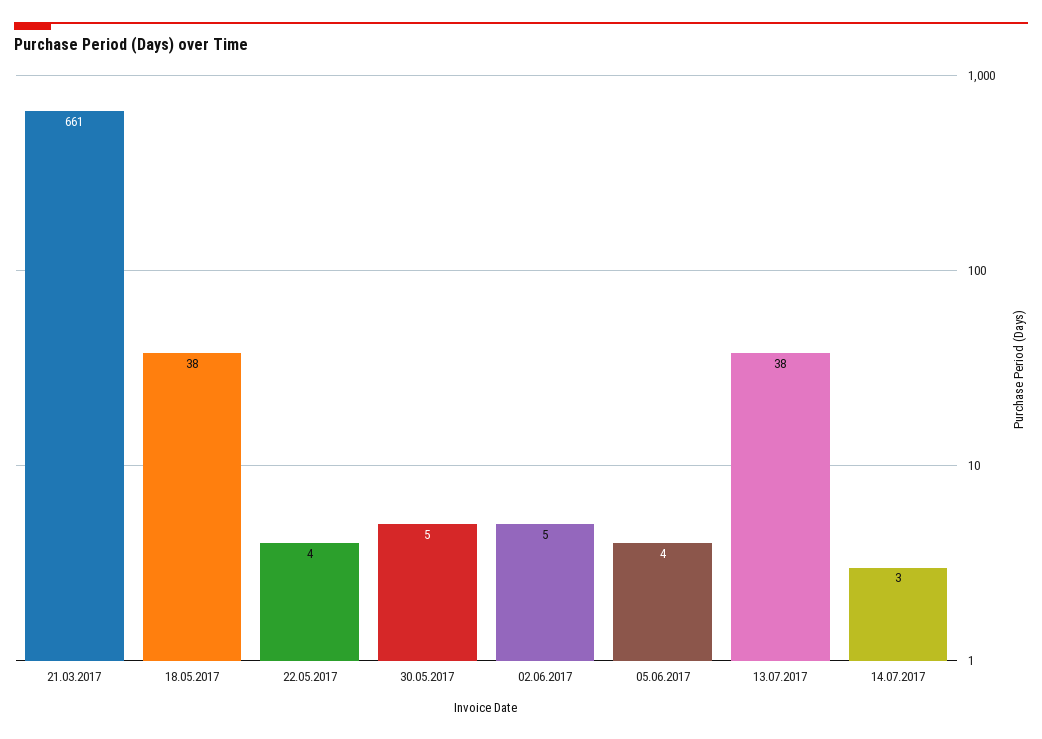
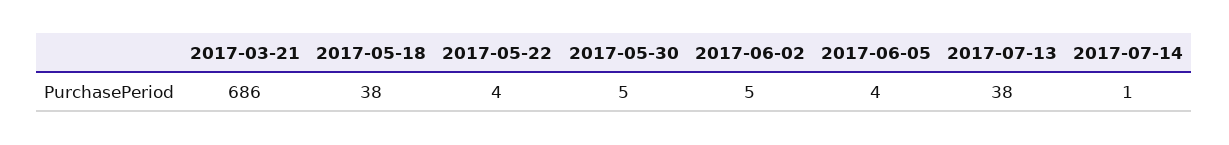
21.03.2017: 661 -> 686
14.07.2017: 3 -> 1

